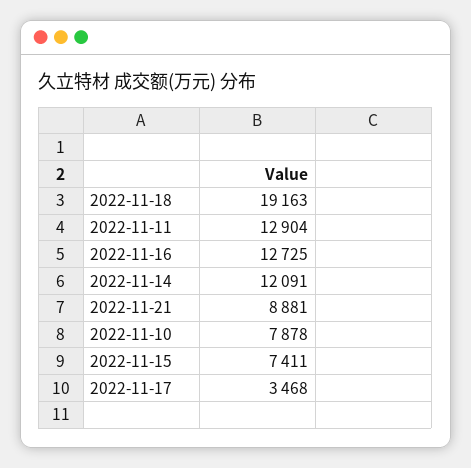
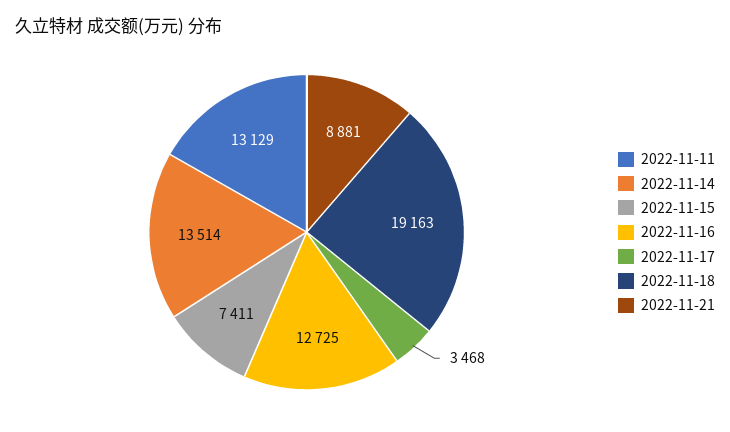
2022-11-11: 12904 -> 13129
2022-11-14: 12091 -> 13514
2022-11-10: 7878 -> none

